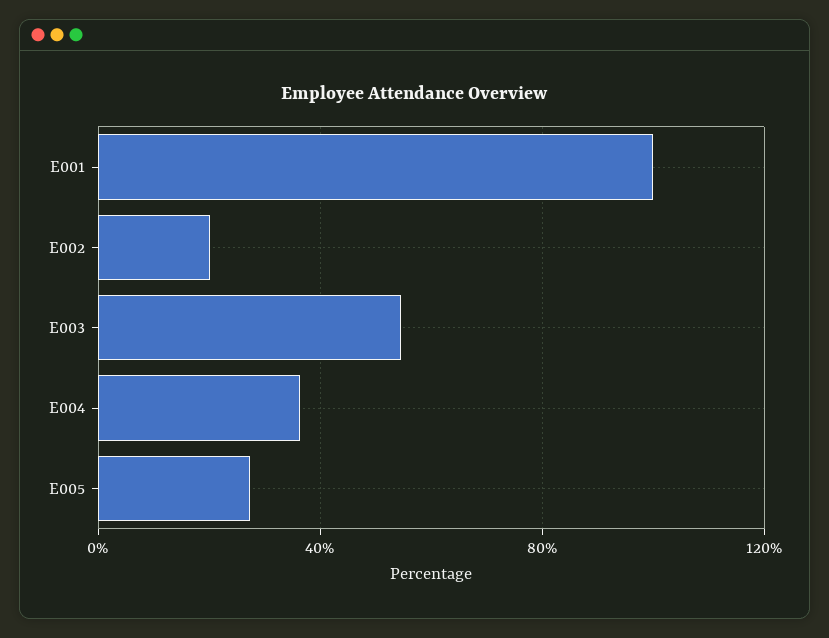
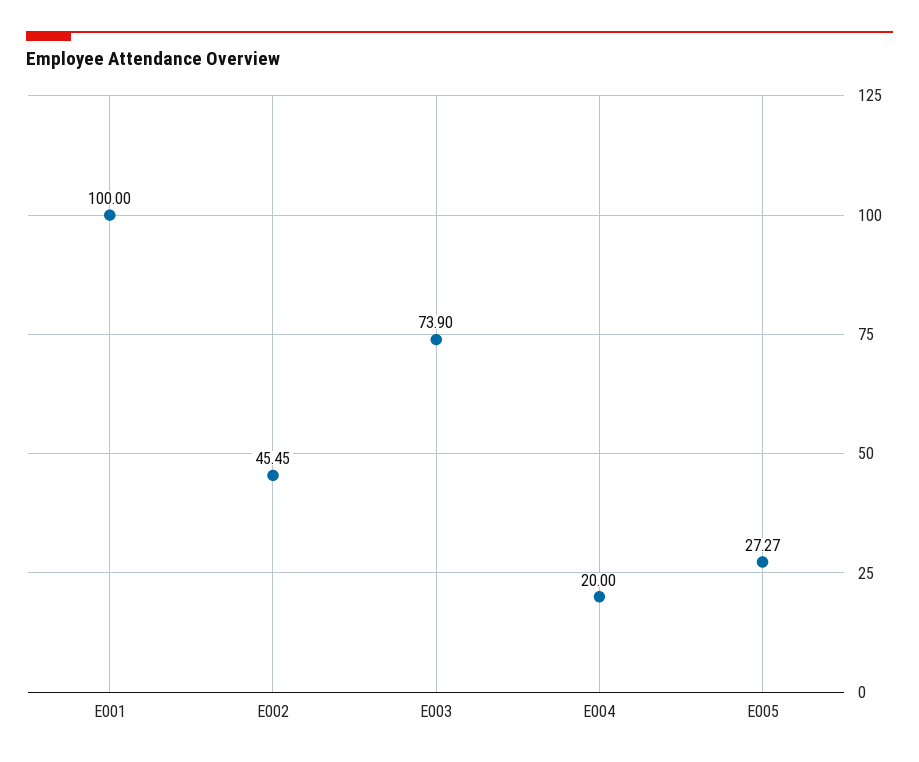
E002: 20 -> 45.45
E003: 55 -> 73.9
E004: 35 -> 20

